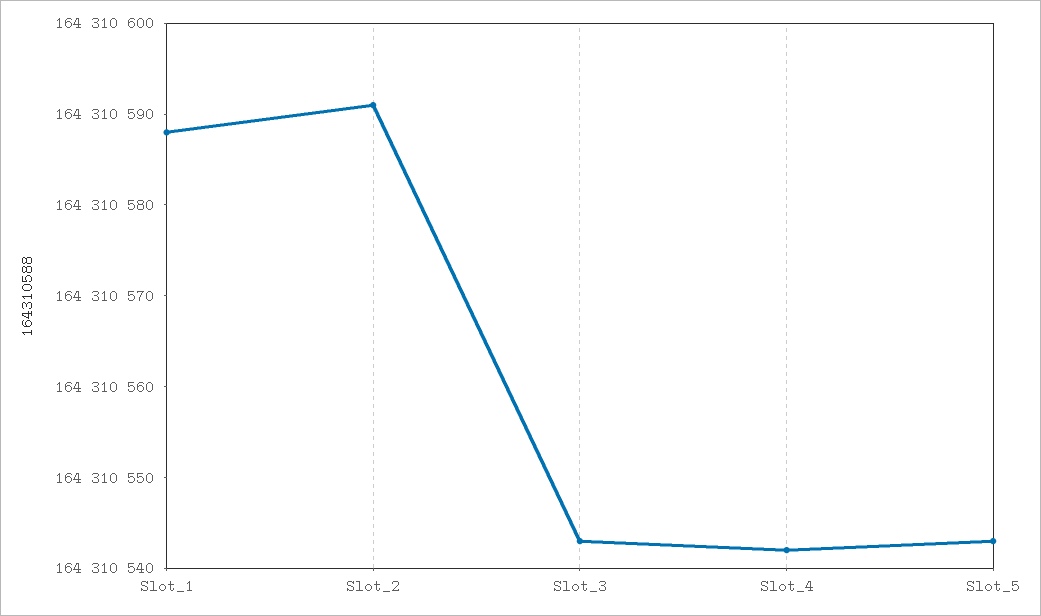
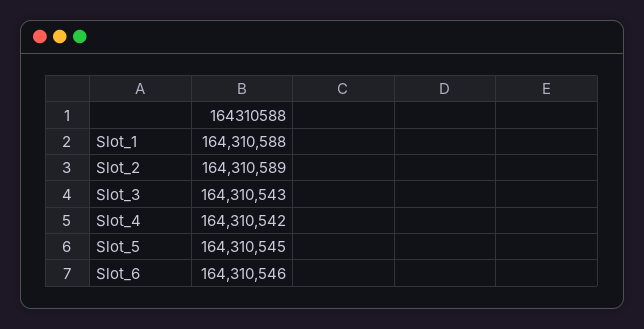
Slot_2: 164310591 -> 164310589
Slot_5: 164310543 -> 164310545
Slot_6: none -> 164310546

